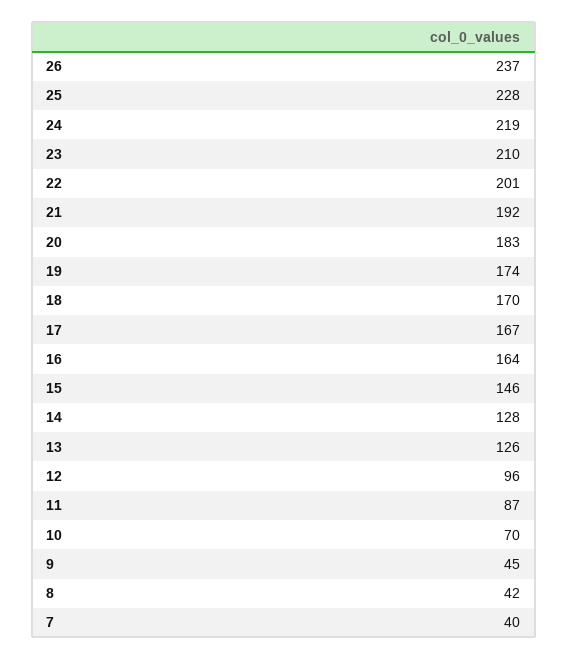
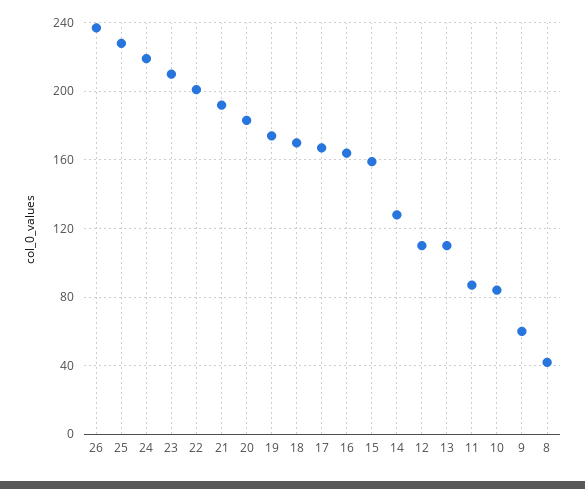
15: 146 -> 160
13: 126 -> 110
12: 96 -> 110
10: 70 -> 85
9: 45 -> 60
7: 40 -> none

